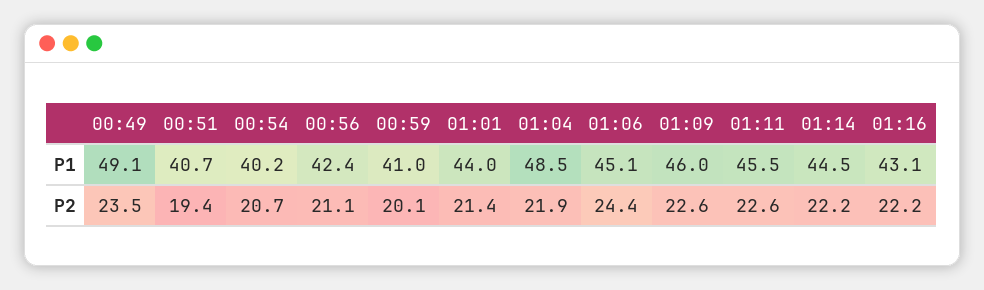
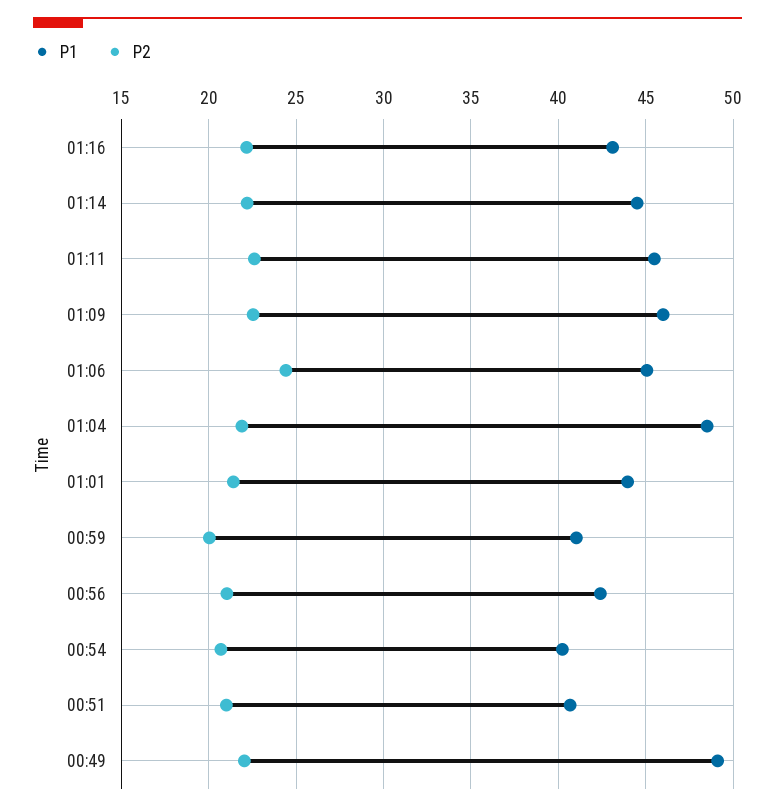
P2, 00:49: 23.5 -> 22
P2, 00:51: 19.4 -> 21

